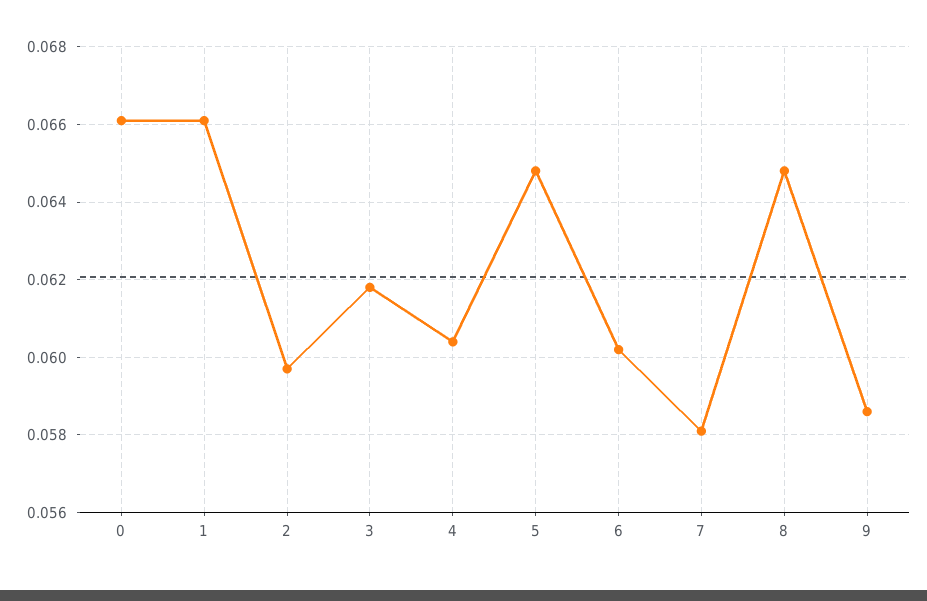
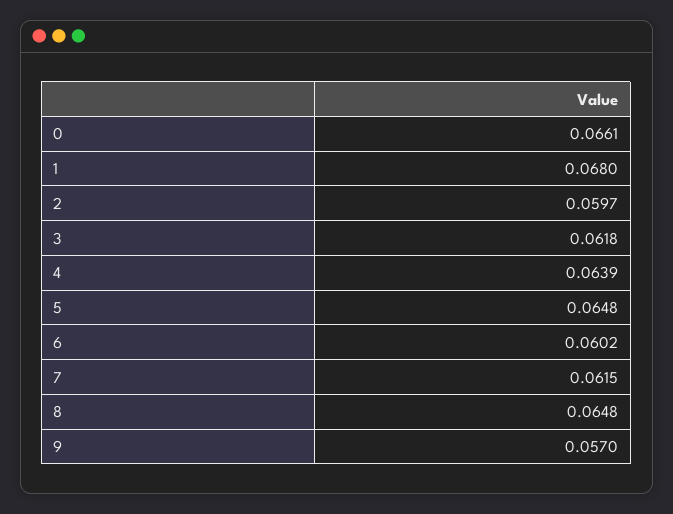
1: 0.066 -> 0.068
4: 0.0605 -> 0.0639
7: 0.058 -> 0.0615
9: 0.0585 -> 0.057

